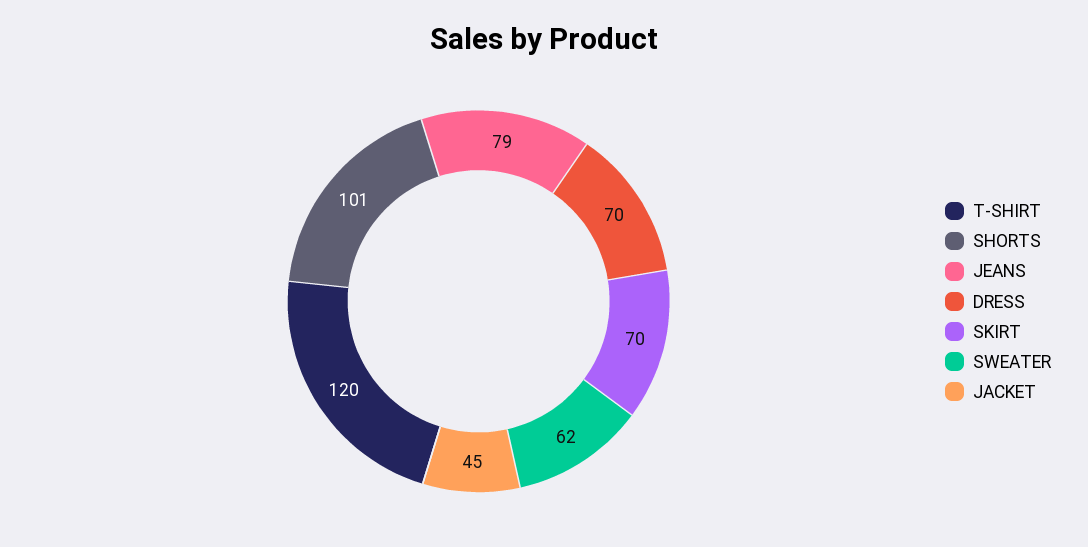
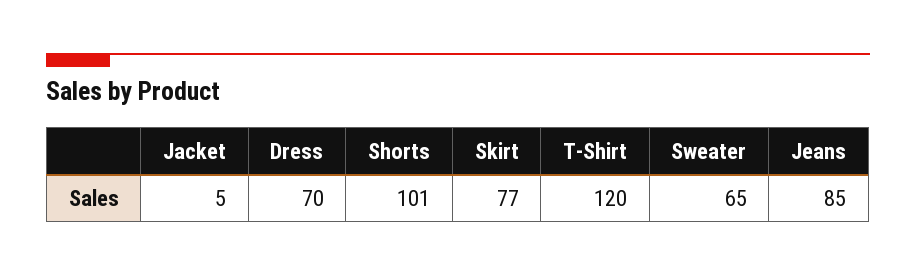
JEANS: 79 -> 85
SKIRT: 70 -> 77
SWEATER: 62 -> 65
JACKET: 45 -> 5

